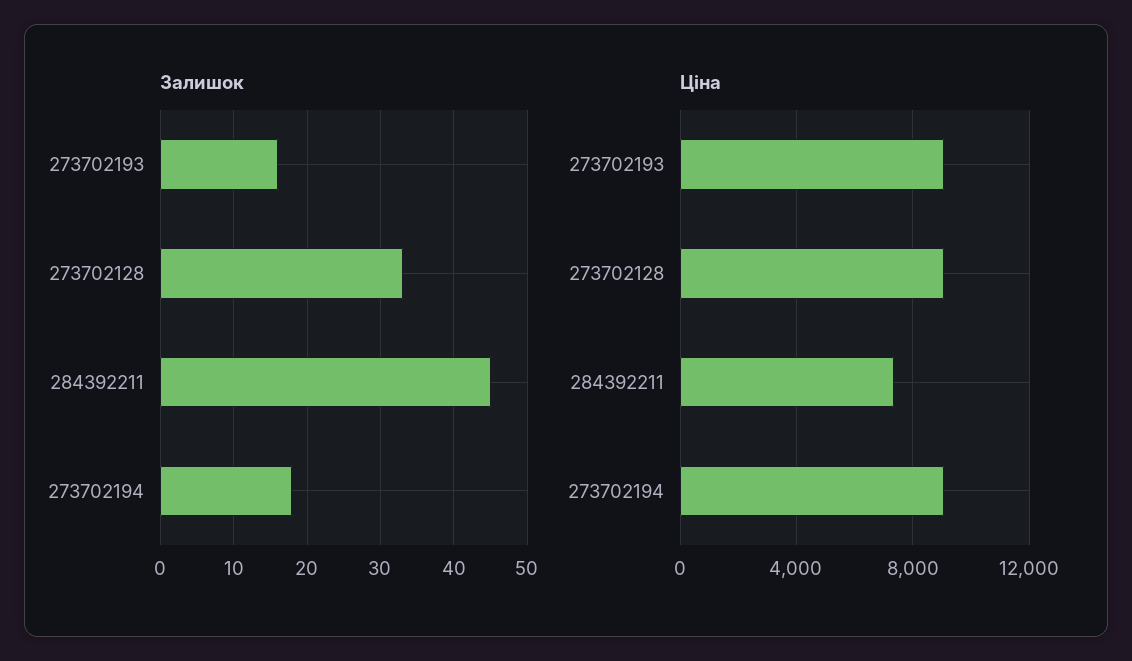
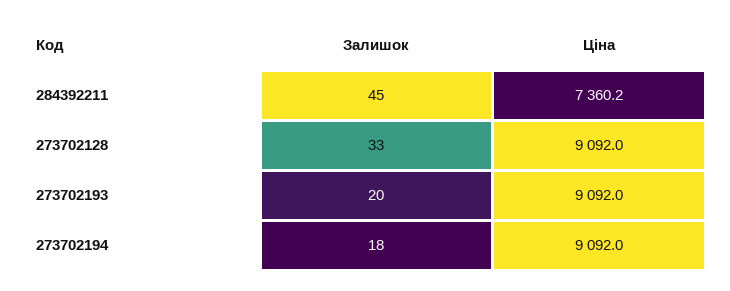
Залишок, 273702193: 16 -> 20

